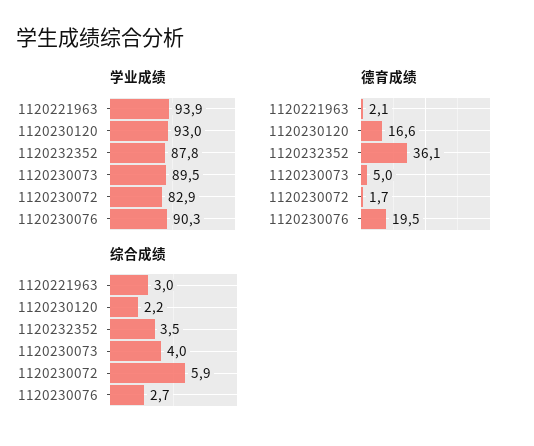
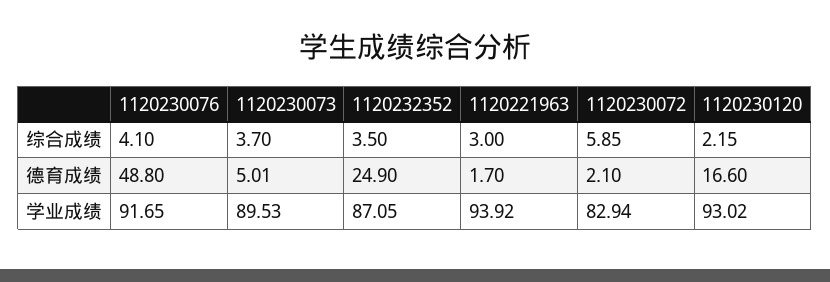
学业成绩, 1120232352: 87.8 -> 87.05
学业成绩, 1120230076: 90.3 -> 91.65
德育成绩, 1120221963: 2.1 -> 1.7
德育成绩, 1120232352: 36.1 -> 24.9
德育成绩, 1120230072: 1.7 -> 2.1
德育成绩, 1120230076: 19.5 -> 48.8
综合成绩, 1120230073: 4 -> 3.7
综合成绩, 1120230076: 2.7 -> 4.1

